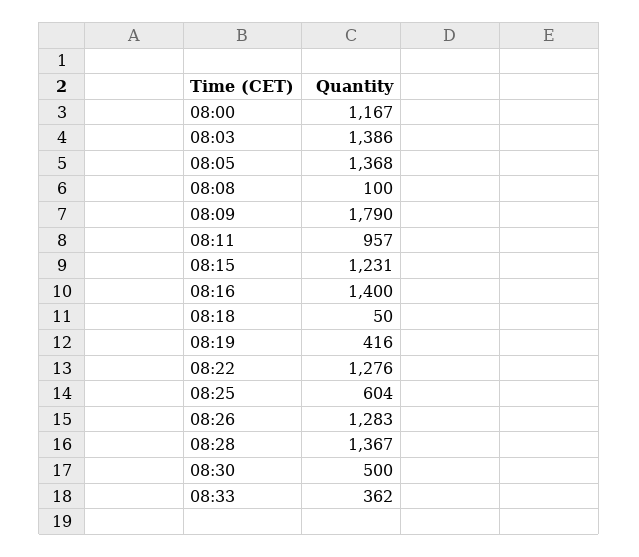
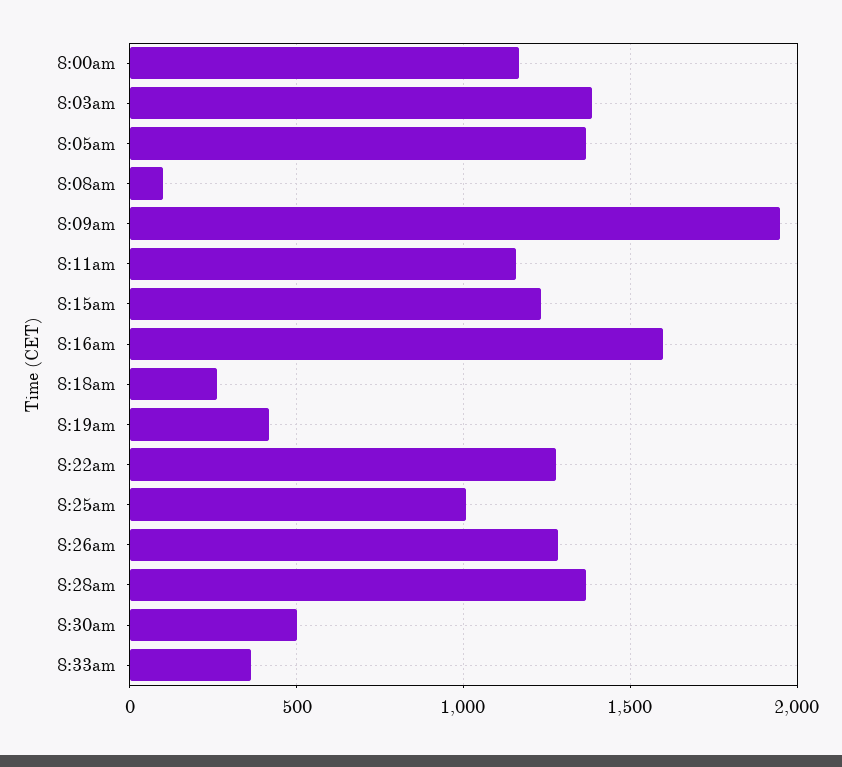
08:09: 1790 -> 1950
08:11: 957 -> 1150
08:16: 1400 -> 1600
08:18: 50 -> 250
08:25: 604 -> 1000

